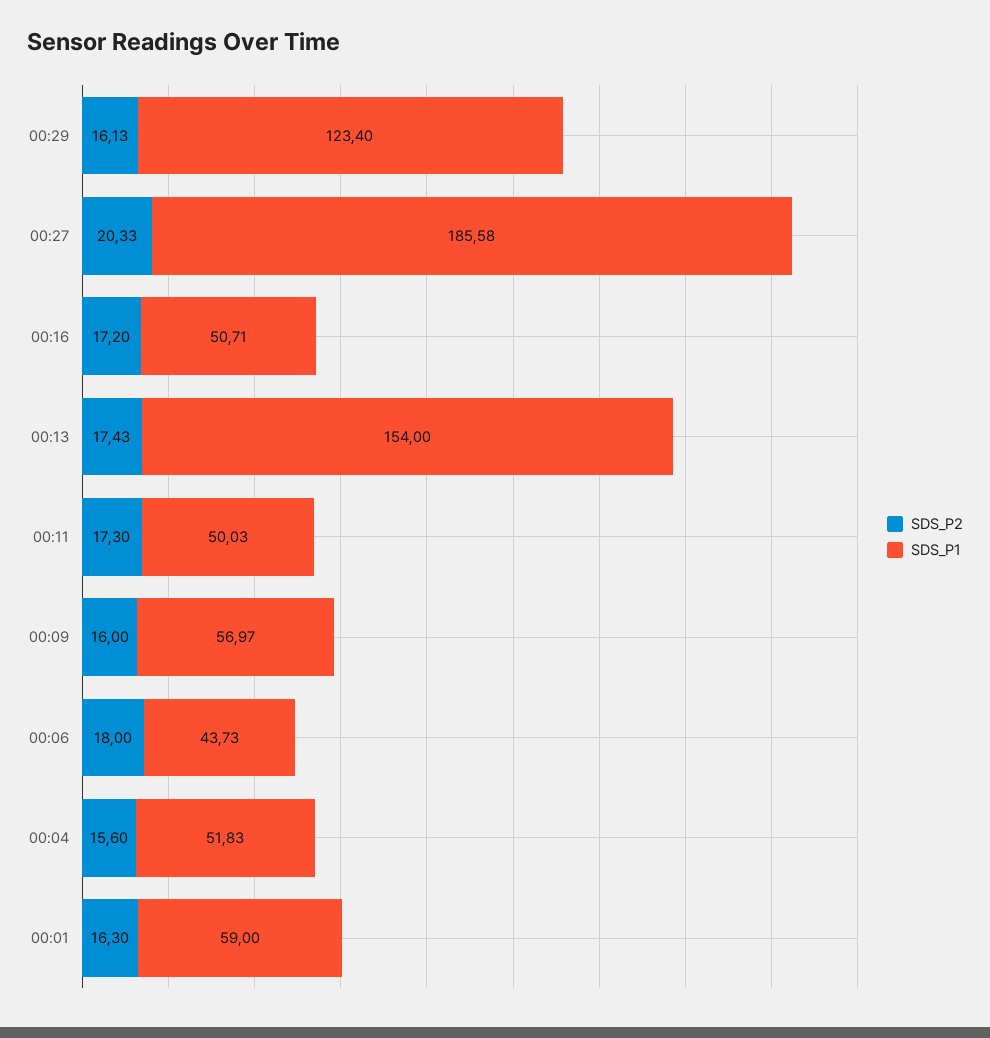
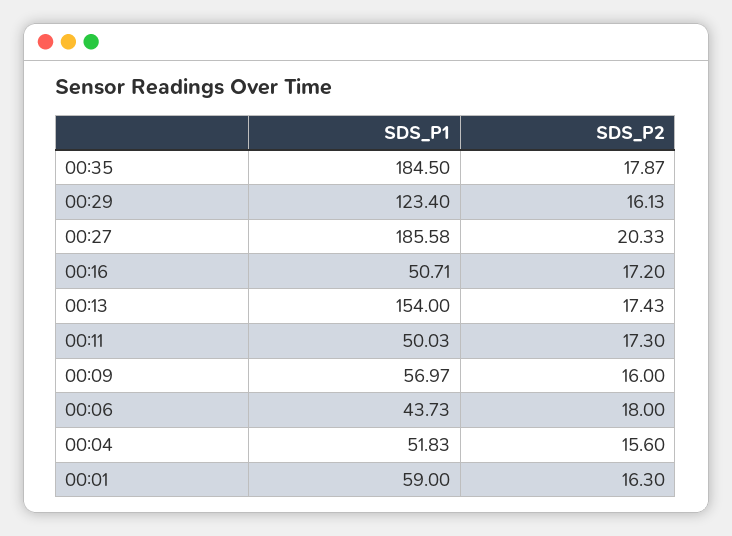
SDS_P1, 00:35: none -> 184.5
SDS_P2, 00:35: none -> 17.87

